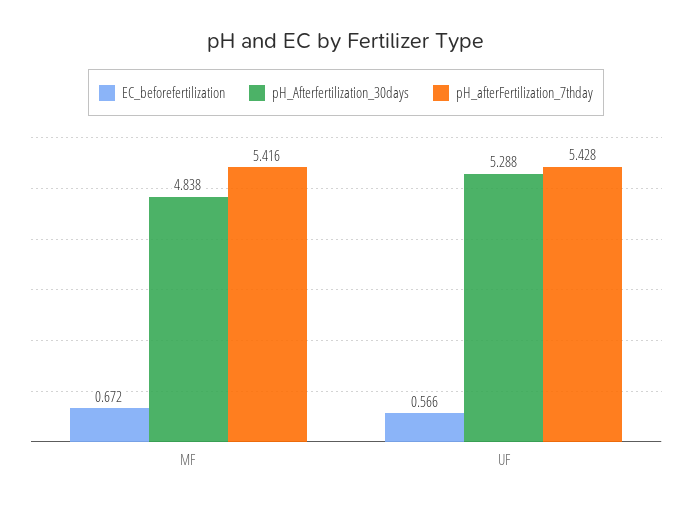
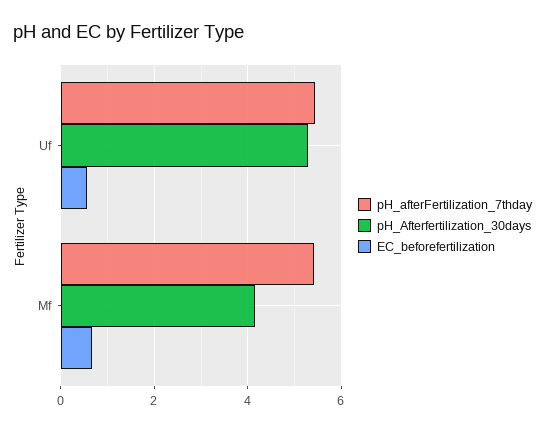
pH_Afterfertilization_30days, MF: 4.838 -> 4.2

